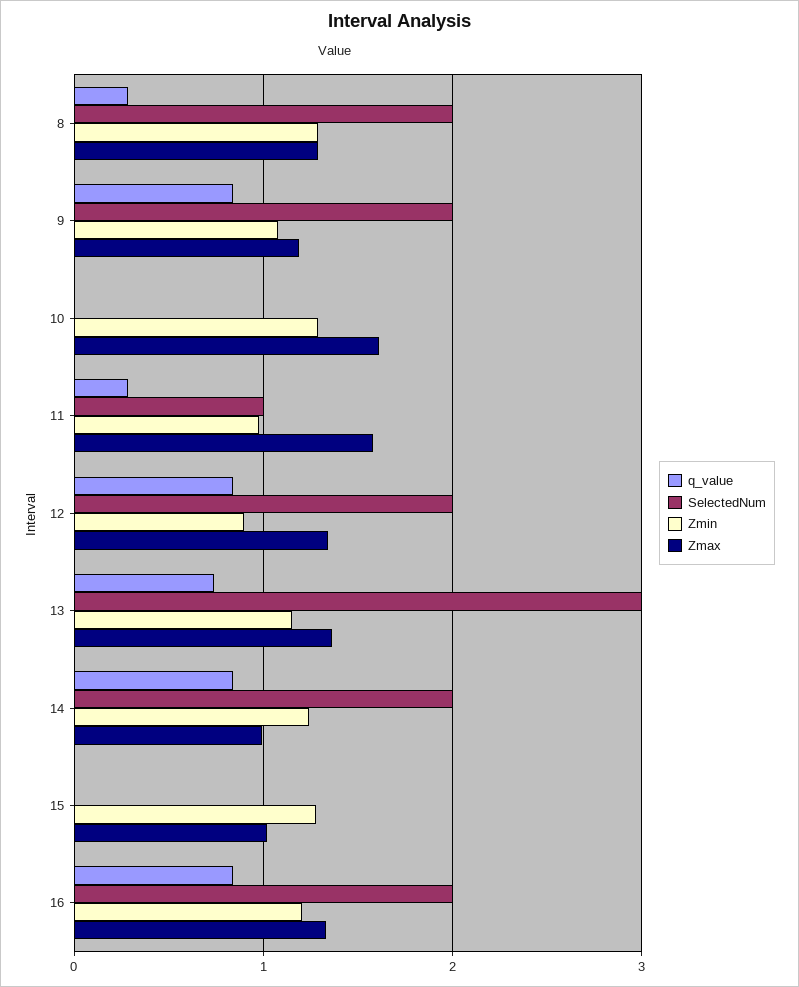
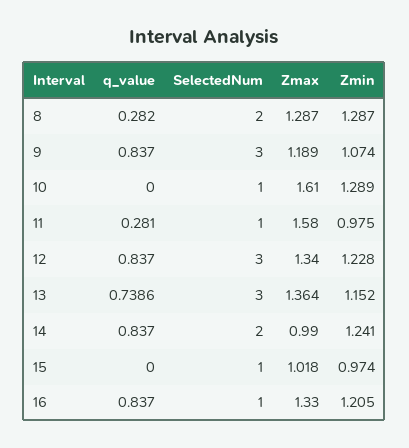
SelectedNum, 9: 2 -> 3
SelectedNum, 10: 0 -> 1
SelectedNum, 12: 2 -> 3
Zmin, 12: 0.9 -> 1.228
SelectedNum, 15: 0 -> 1
Zmin, 15: 1.3 -> 0.974
SelectedNum, 16: 2 -> 1

